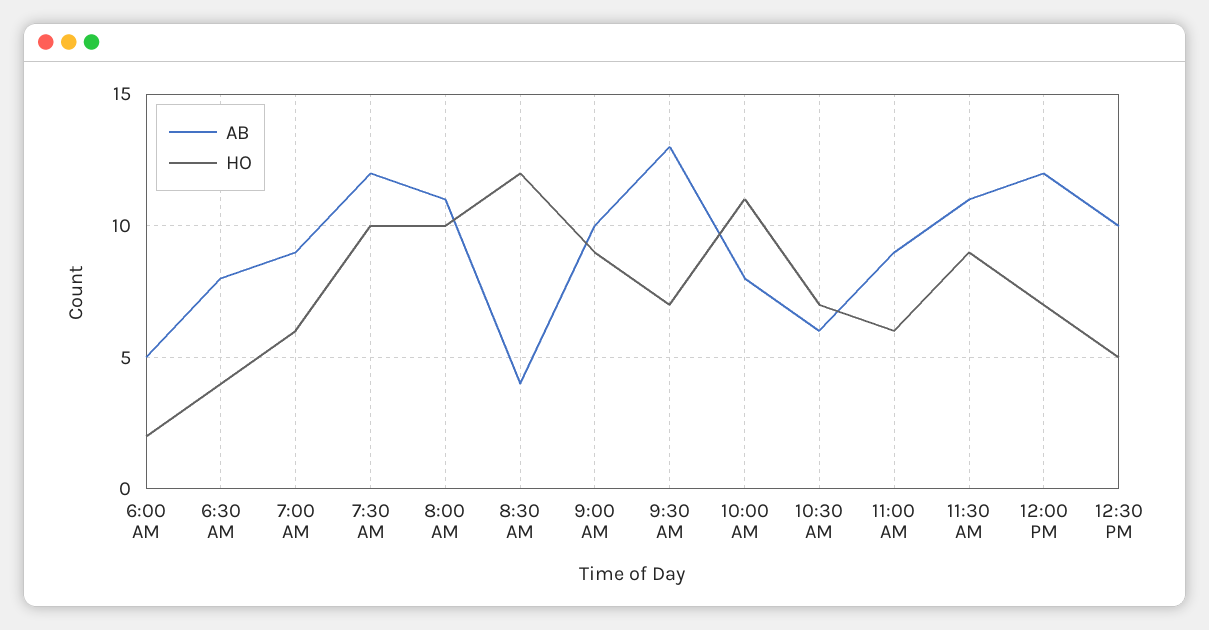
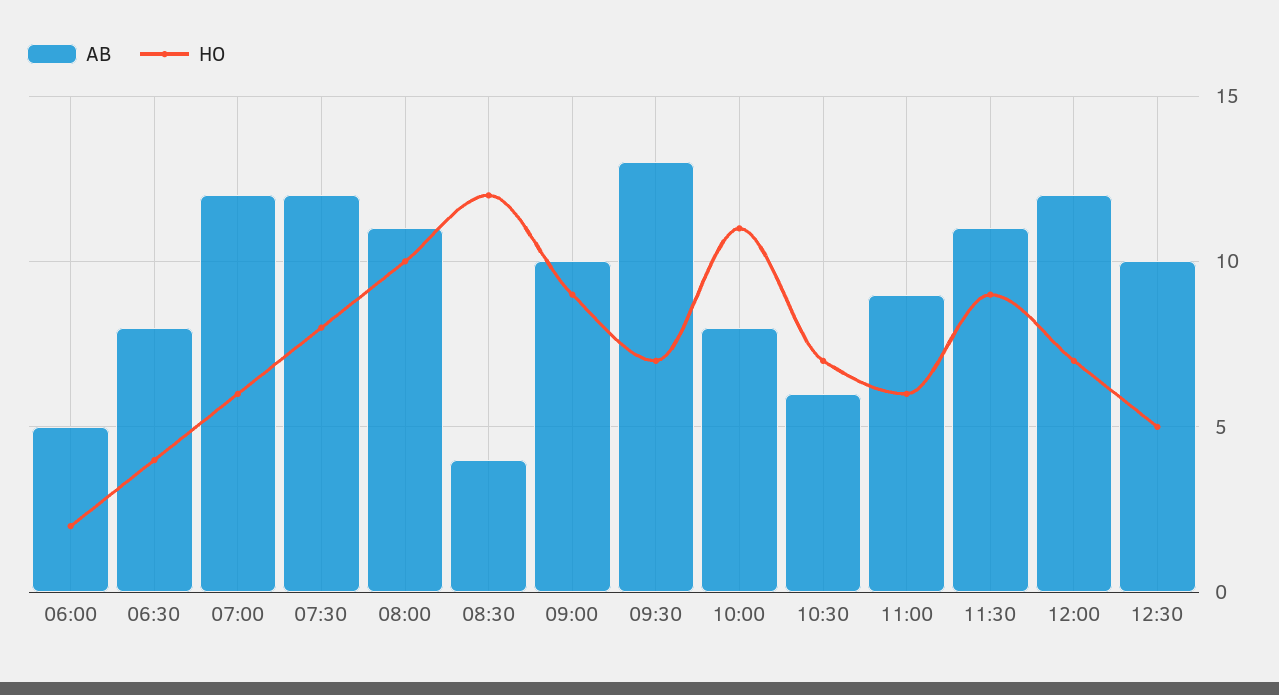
AB, 7:00 AM: 9 -> 12
HO, 7:30 AM: 10 -> 8

